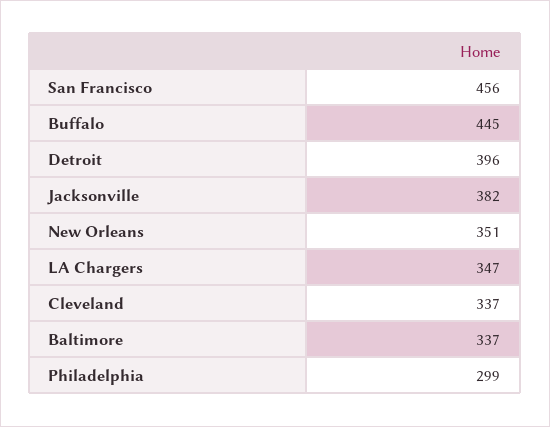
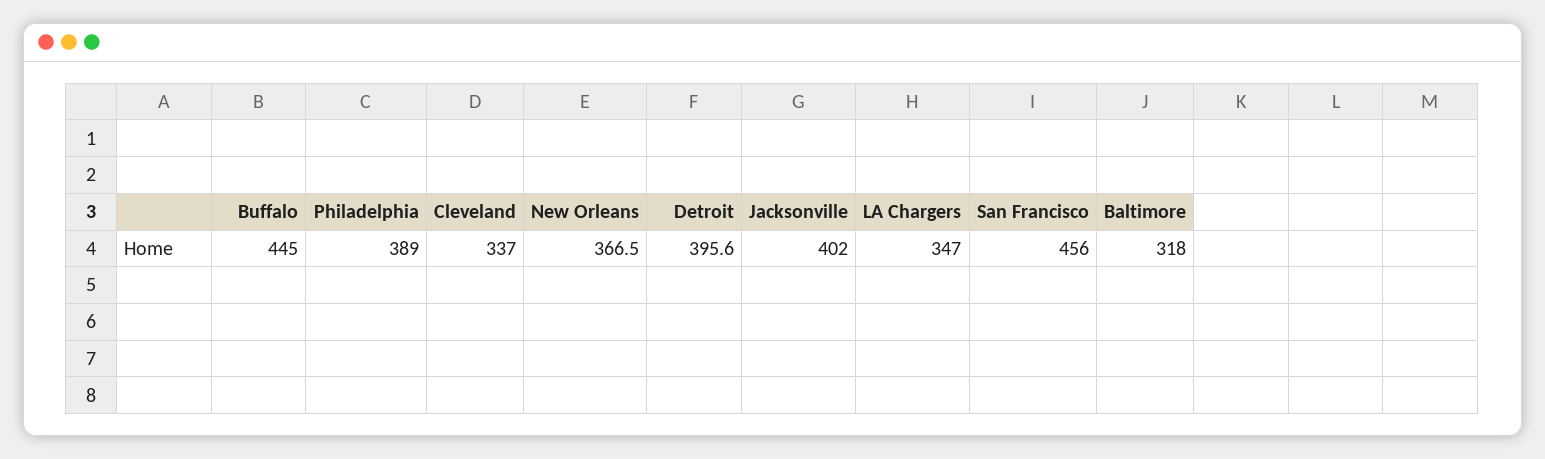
Jacksonville: 382 -> 402
New Orleans: 351 -> 366.5
Baltimore: 337 -> 318
Philadelphia: 299 -> 389

